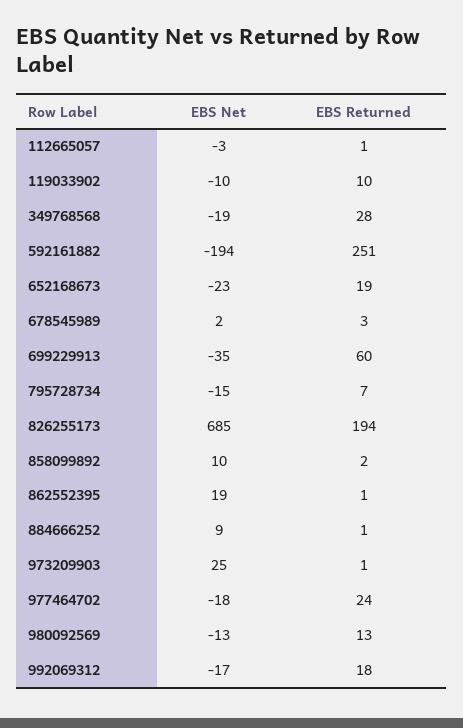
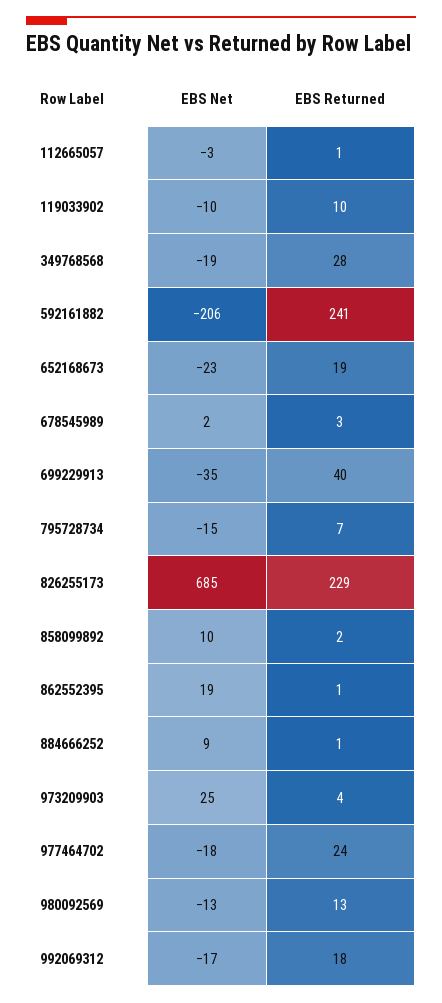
EBS Net, 592161882: -194 -> -206
EBS Returned, 592161882: 251 -> 241
EBS Returned, 699229913: 60 -> 40
EBS Returned, 826255173: 194 -> 229
EBS Returned, 973209903: 1 -> 4

